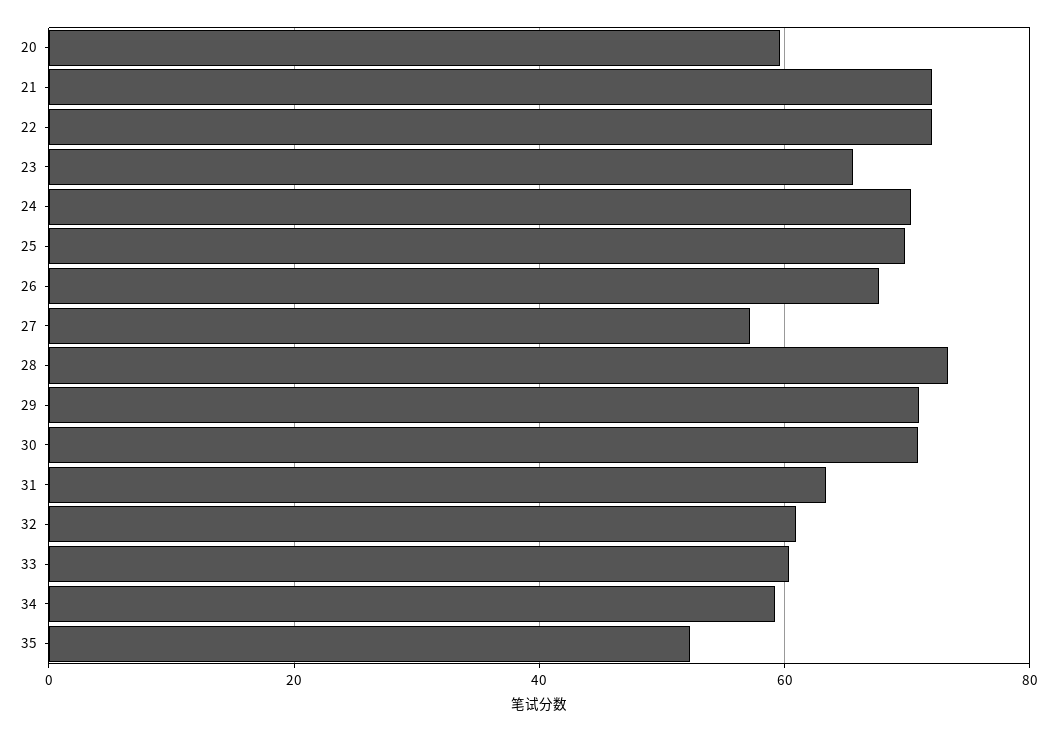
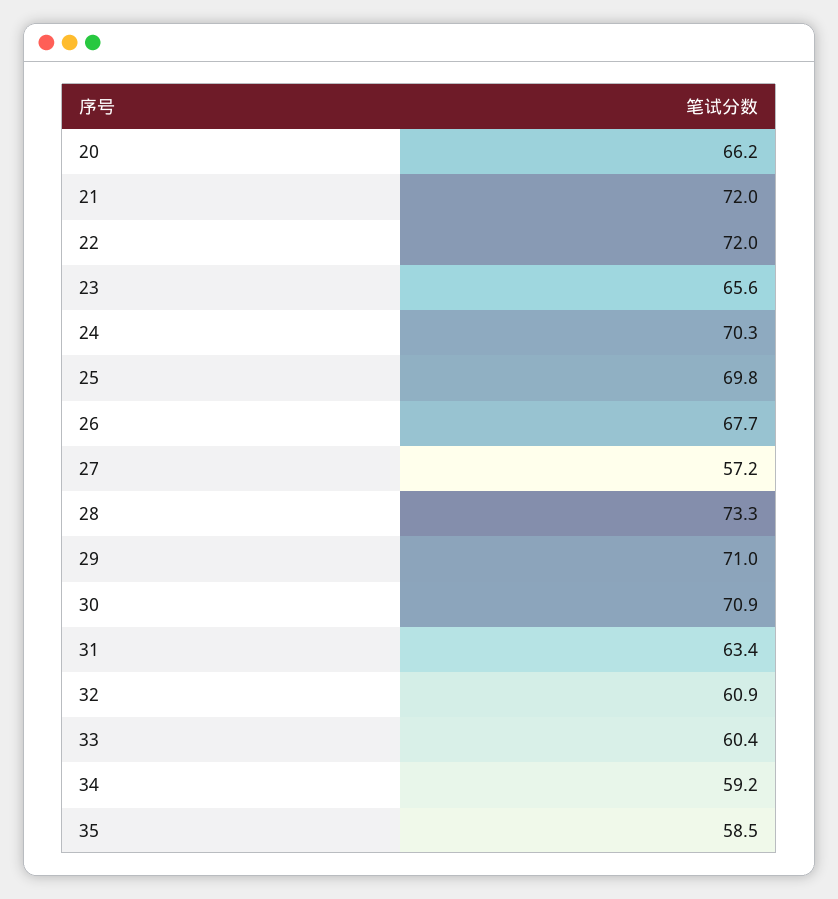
20: 60 -> 66.2
35: 52 -> 58.5

